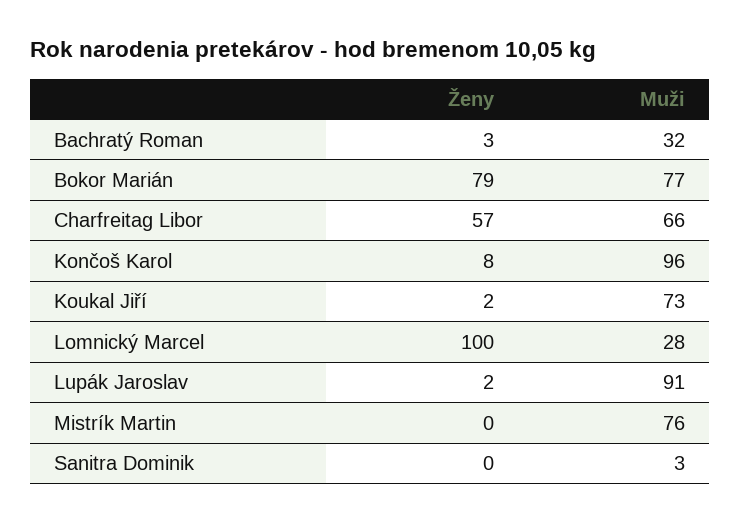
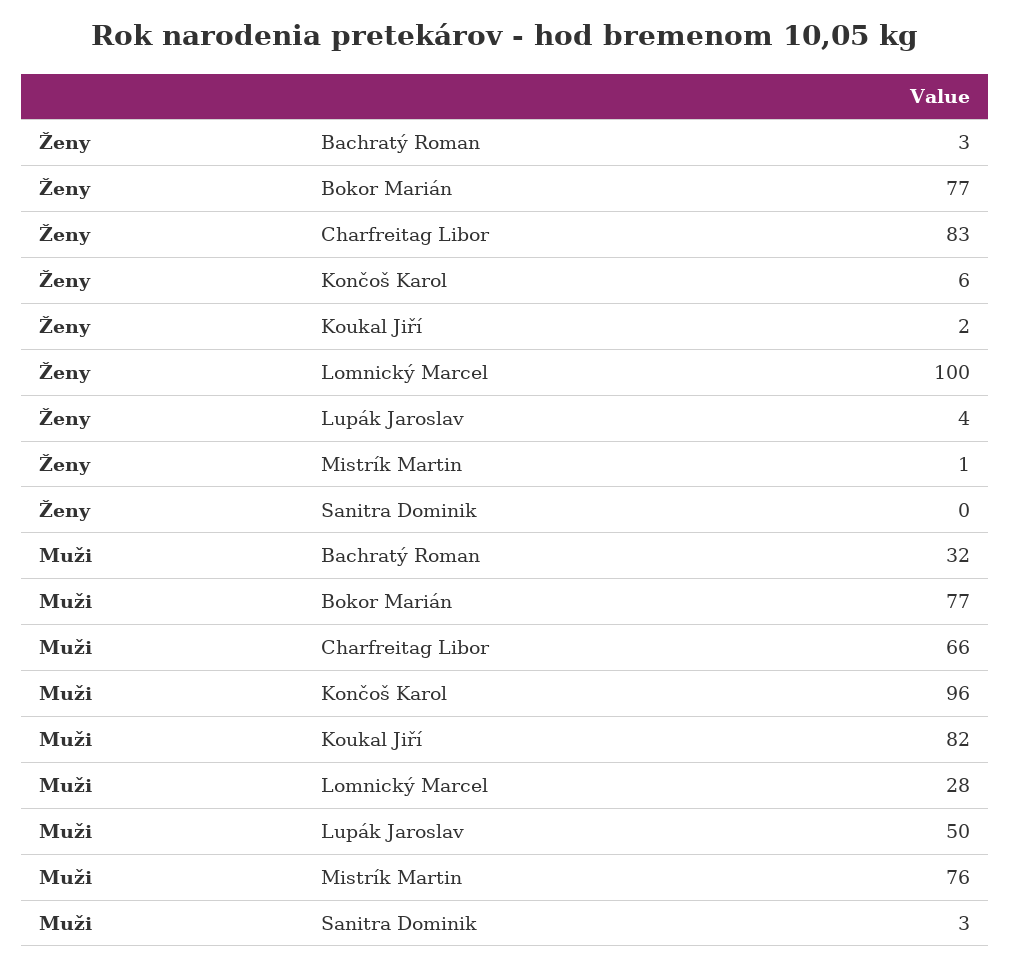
Ženy, Bokor Marián: 79 -> 77
Ženy, Charfreitag Libor: 57 -> 83
Ženy, Končoš Karol: 8 -> 6
Muži, Koukal Jiří: 73 -> 82
Ženy, Lupák Jaroslav: 2 -> 4
Muži, Lupák Jaroslav: 91 -> 50
Ženy, Mistrík Martin: 0 -> 1

